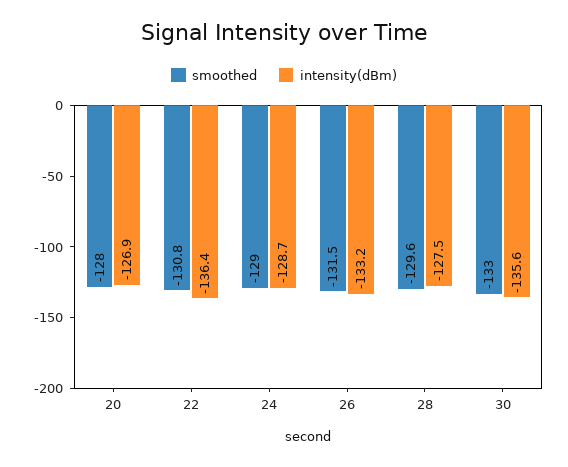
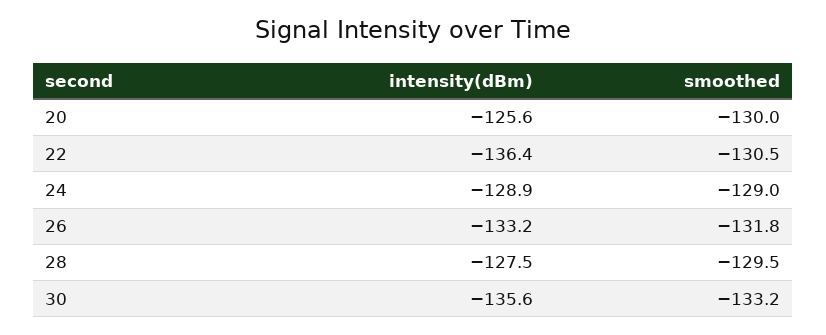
smoothed, 20: -128 -> -130
intensity(dBm), 20: -126.9 -> -125.6
smoothed, 22: -130.8 -> -130.5
intensity(dBm), 24: -128.7 -> -128.9
smoothed, 26: -131.5 -> -131.8
smoothed, 28: -129.6 -> -129.5
smoothed, 30: -133 -> -133.2

